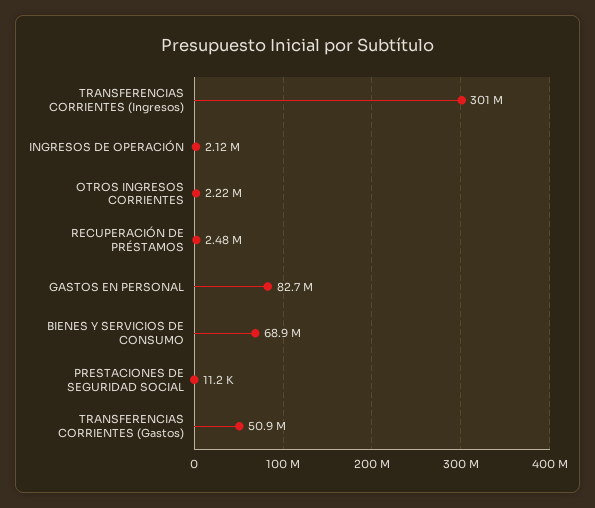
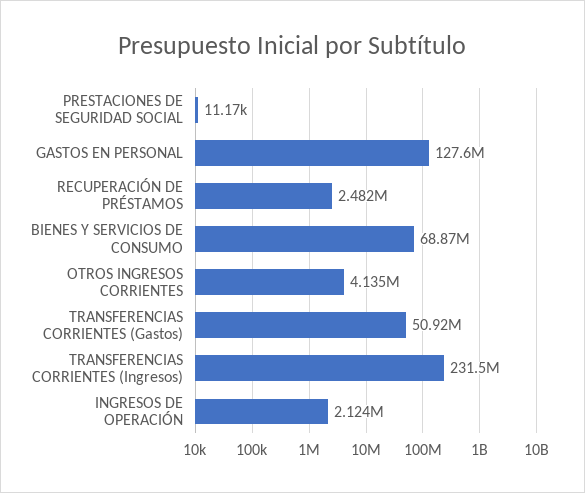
TRANSFERENCIAS CORRIENTES (Ingresos): 301000000 -> 231500000
OTROS INGRESOS CORRIENTES: 2220000 -> 4135000
GASTOS EN PERSONAL: 82700000 -> 127600000

